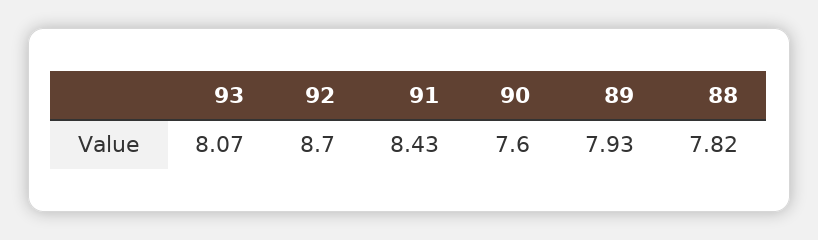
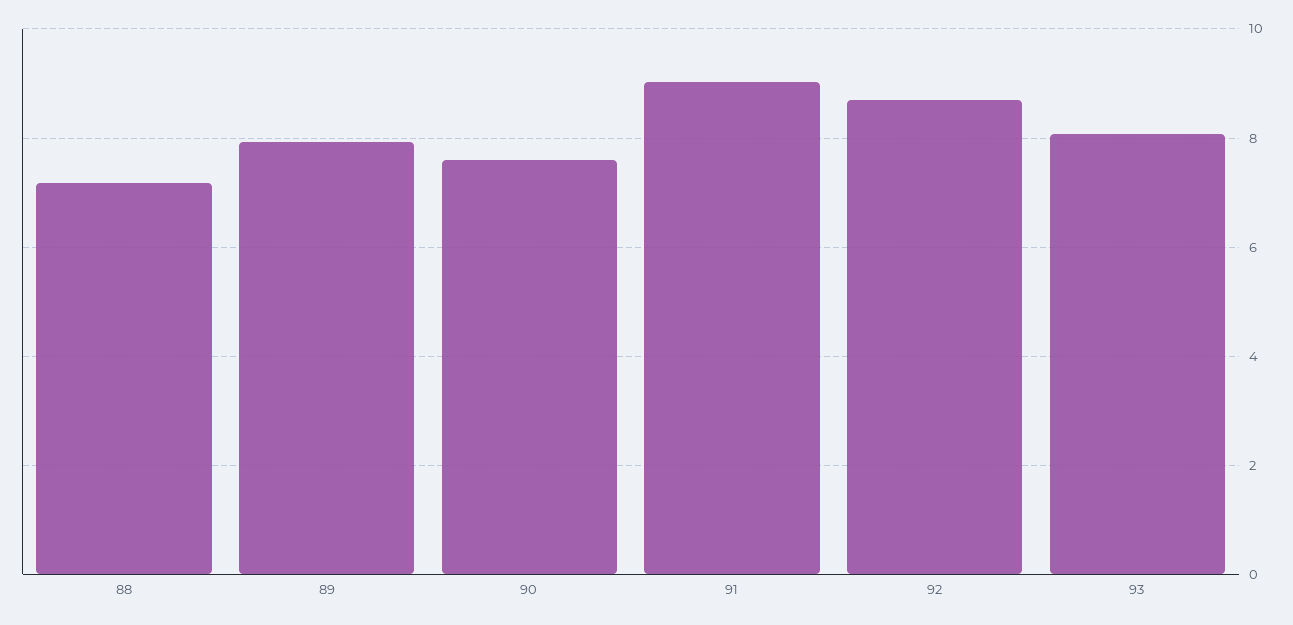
91: 8.43 -> 9
88: 7.82 -> 7.2

